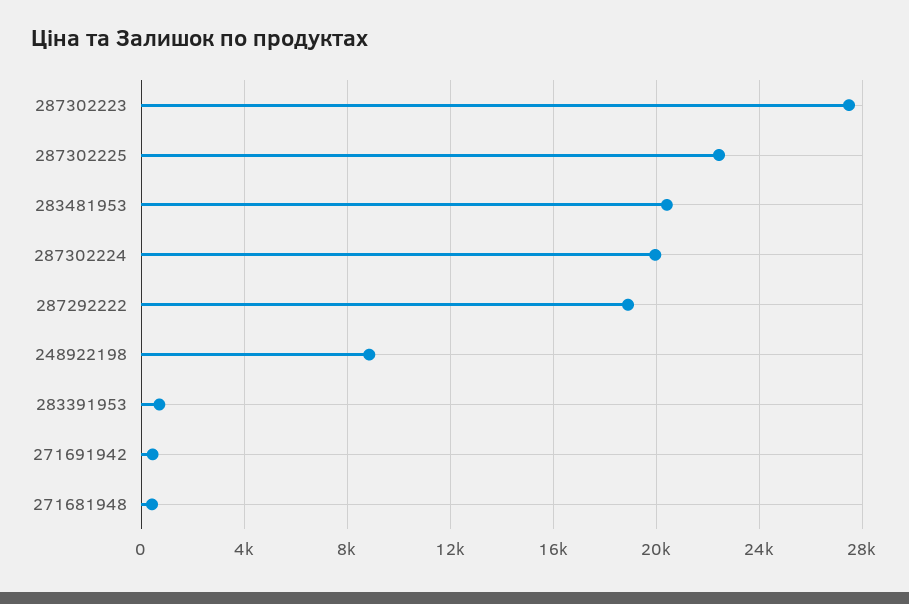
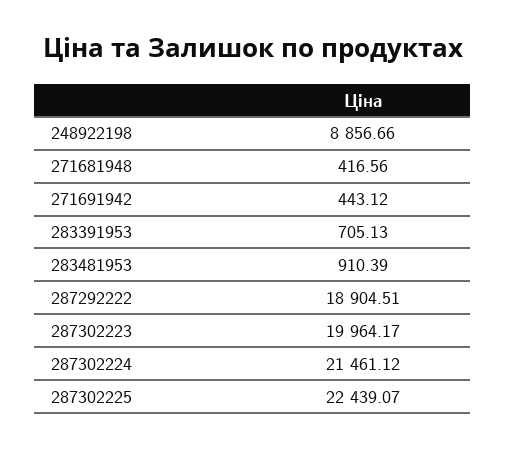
287302223: 27500 -> 19964.17
283481953: 20500 -> 910.39
287302224: 20000 -> 21461.12

